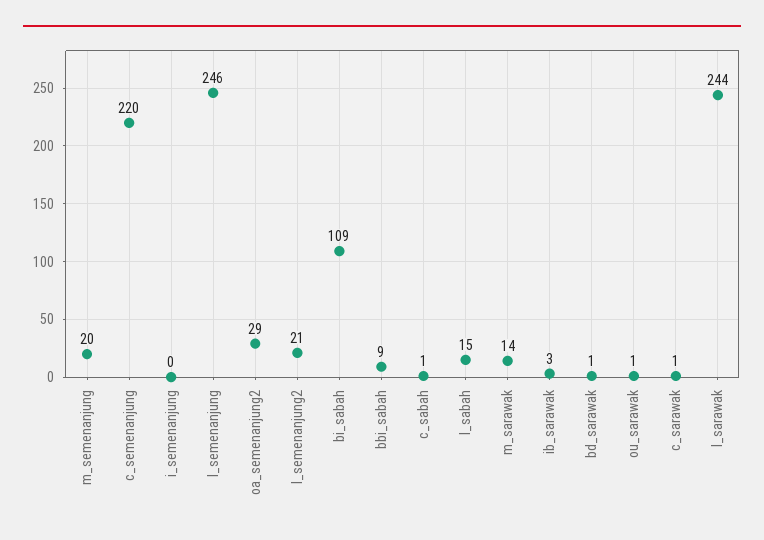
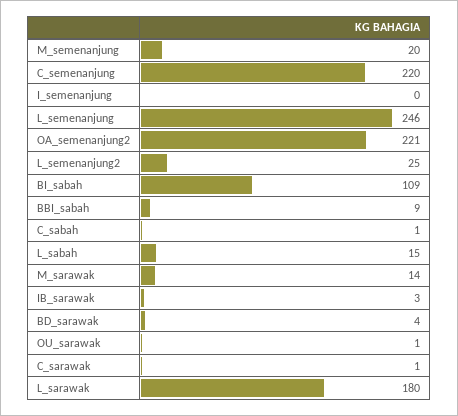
oa_semenanjung2: 29 -> 221
l_semenanjung2: 21 -> 25
bd_sarawak: 1 -> 4
l_sarawak: 244 -> 180

